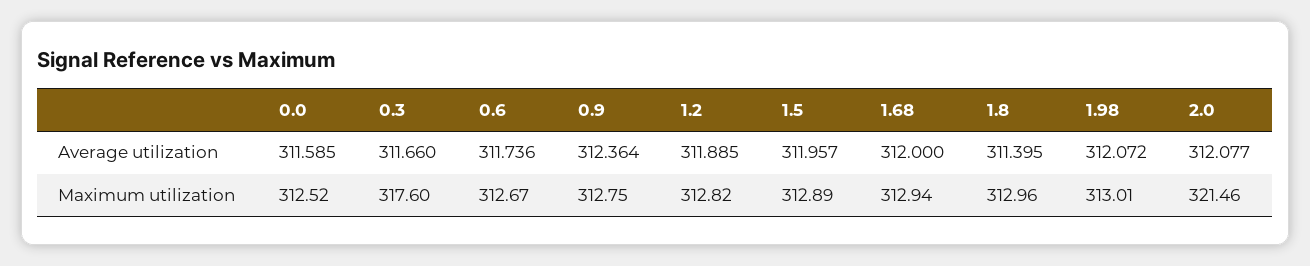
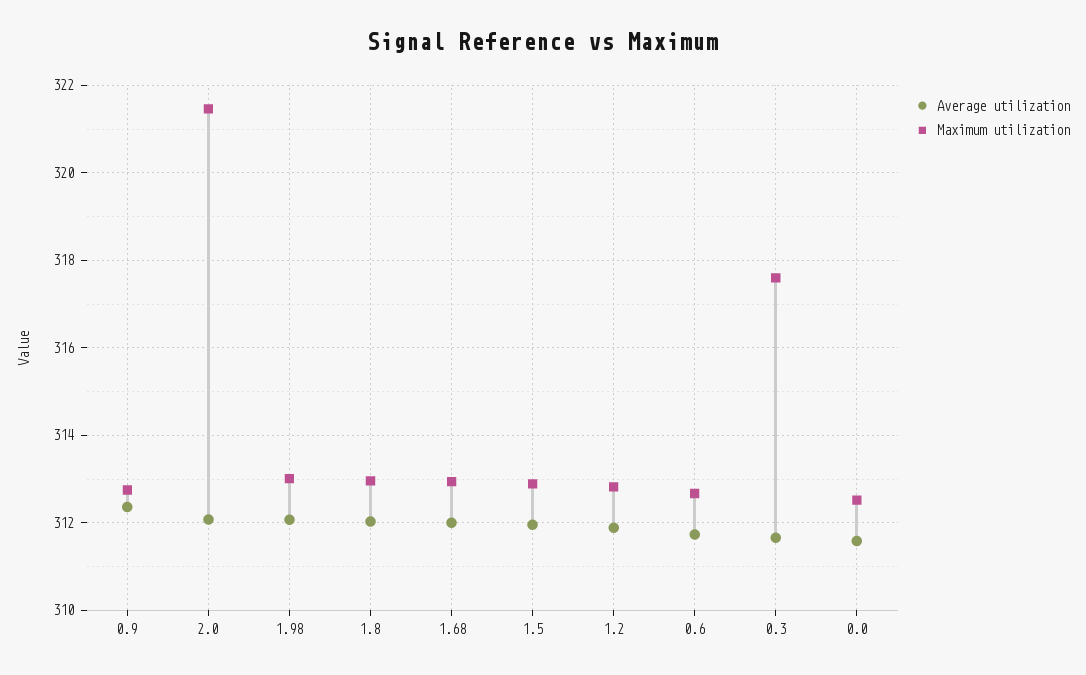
Average utilization, 1.8: 311.395 -> 312

